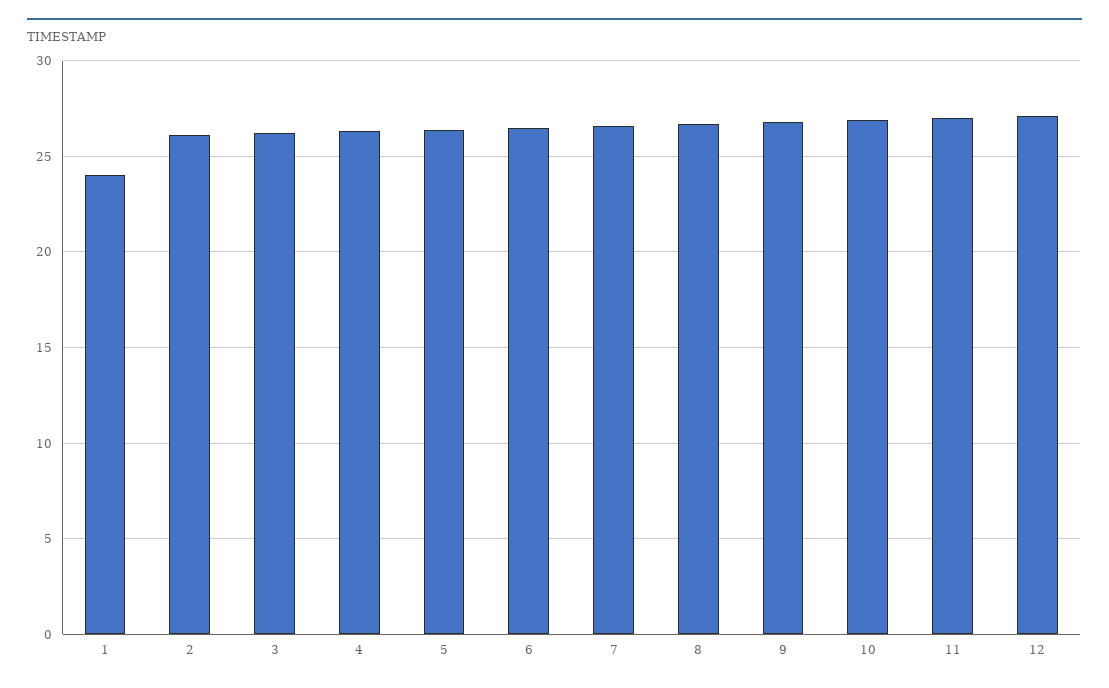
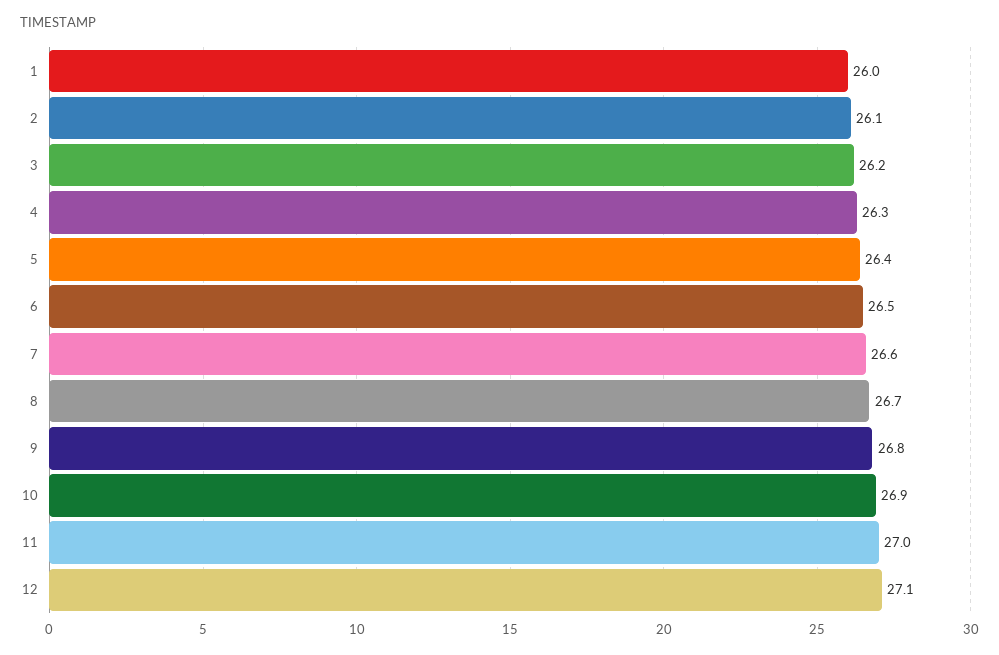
1: 24 -> 26

